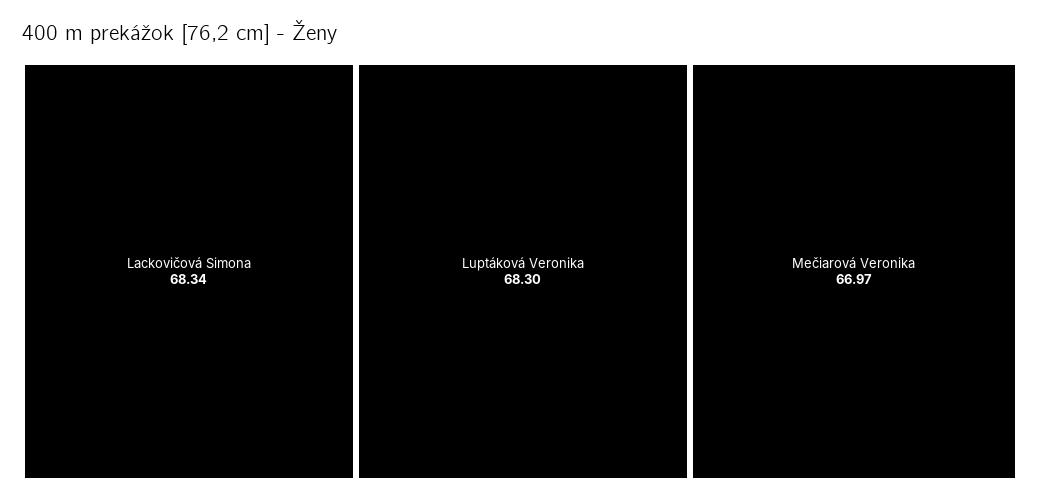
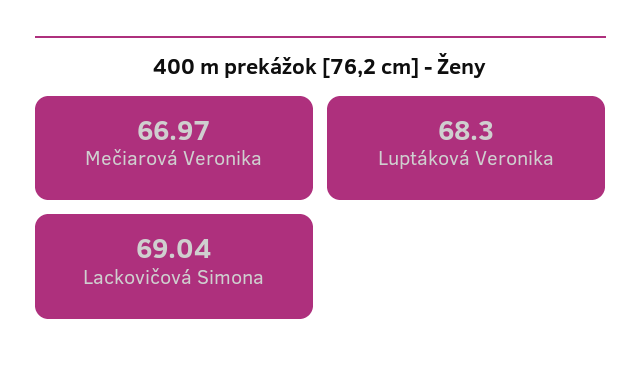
Lackovičová Simona: 68.34 -> 69.04

